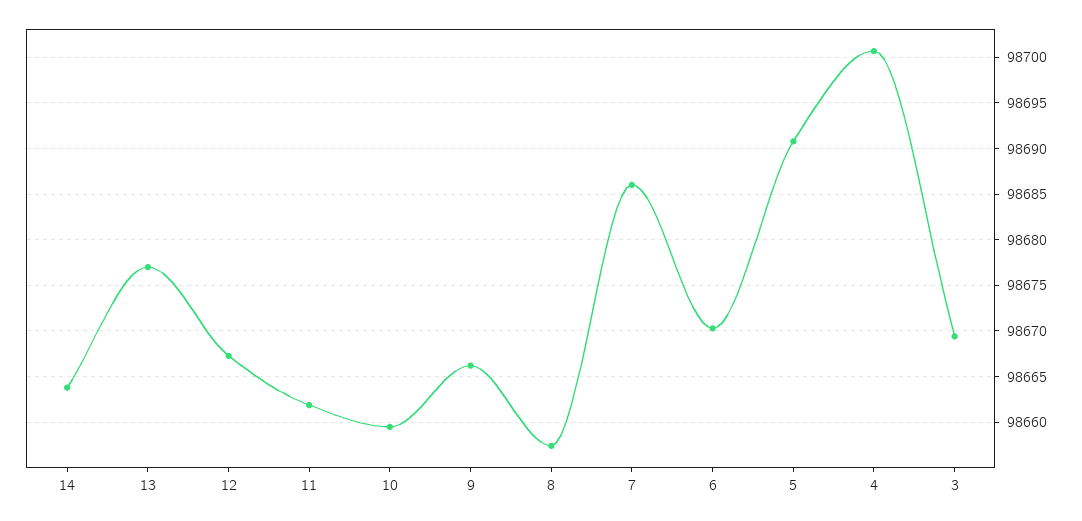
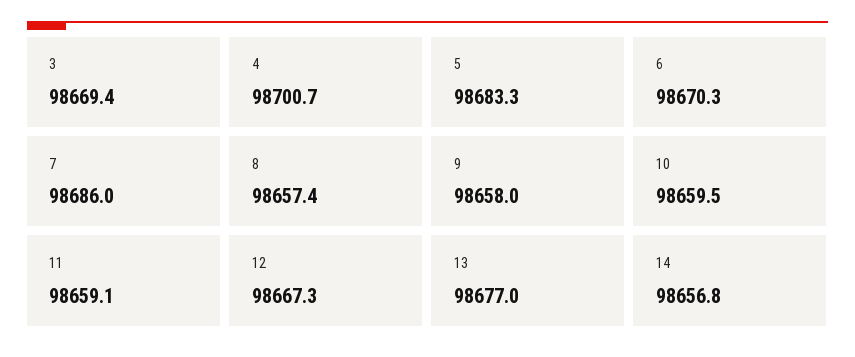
14: 98664 -> 98656.8
11: 98662 -> 98659.1
9: 98666 -> 98658
5: 98691 -> 98683.3

